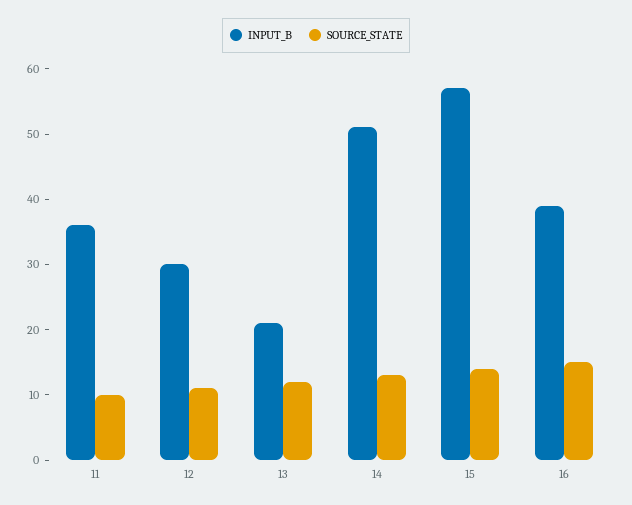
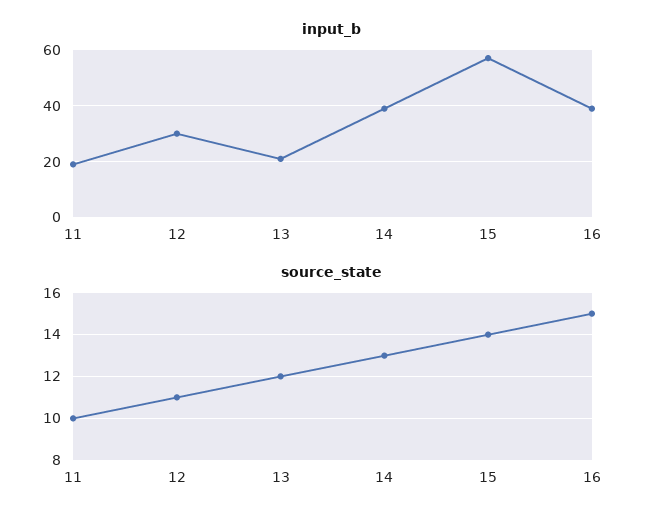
INPUT_B, 11: 35 -> 20
INPUT_B, 14: 50 -> 40

